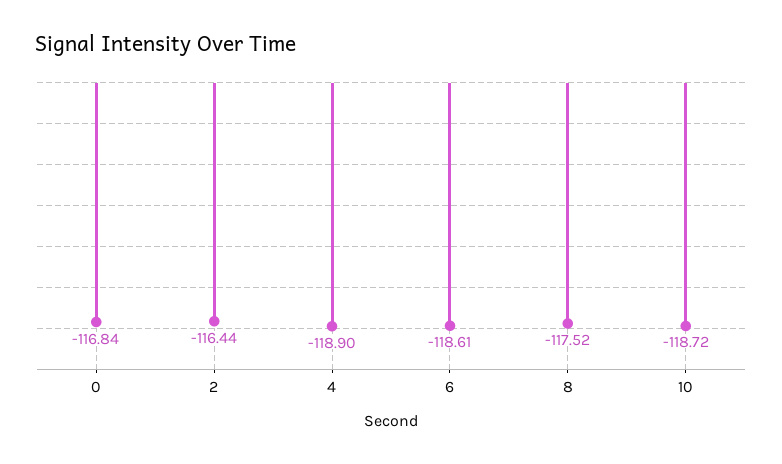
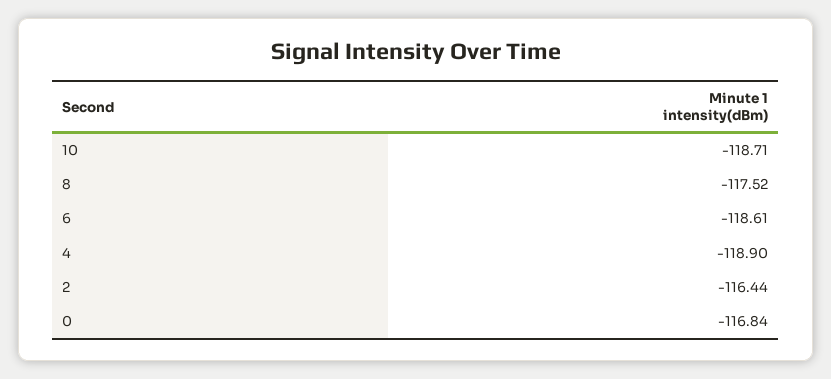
10: -118.72 -> -118.71

